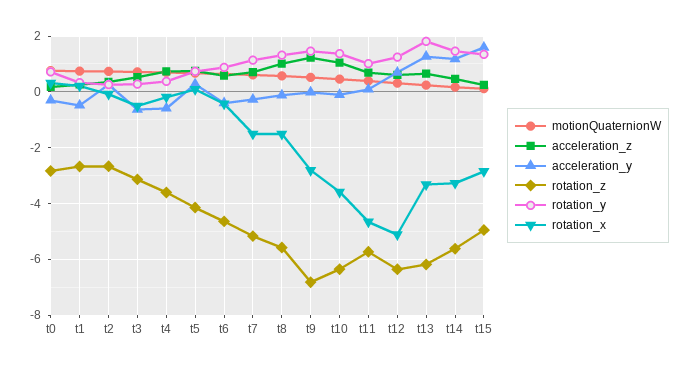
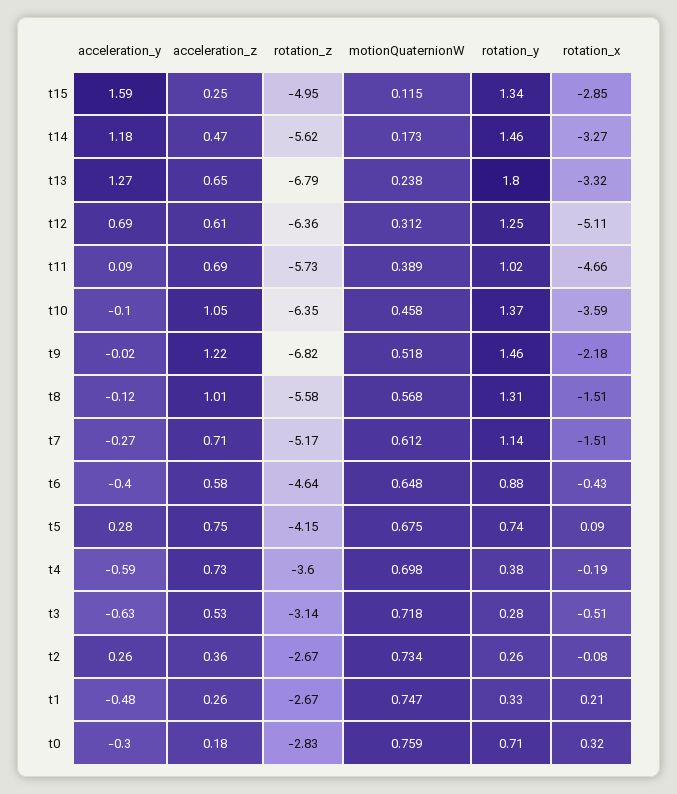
rotation_x, t9: -2.75 -> -2.18
rotation_z, t13: -6.25 -> -6.79

